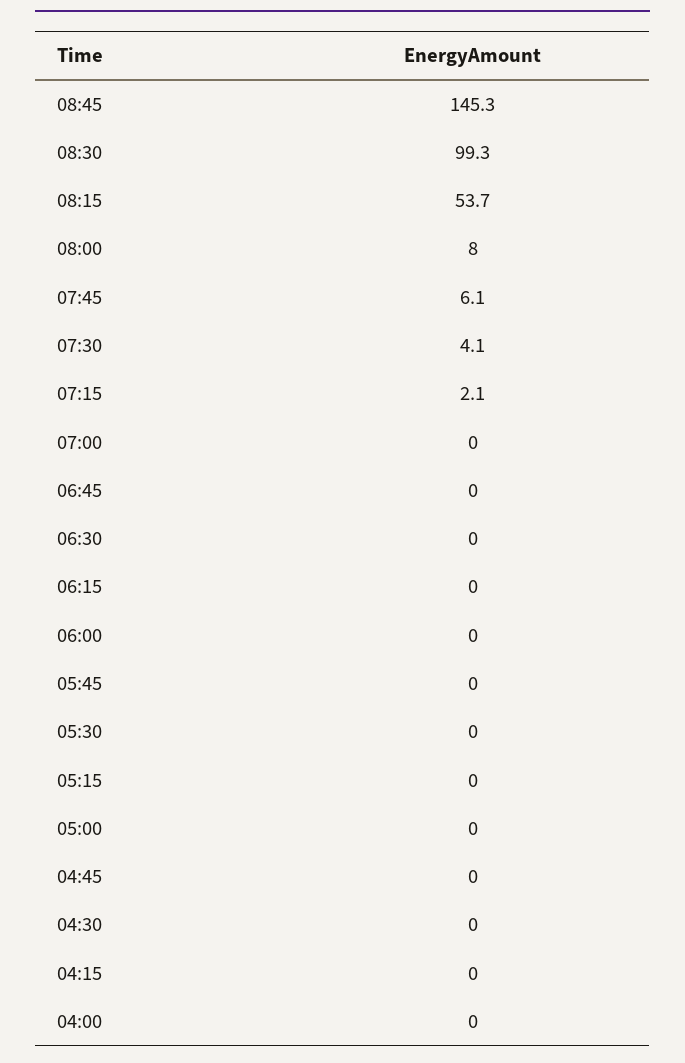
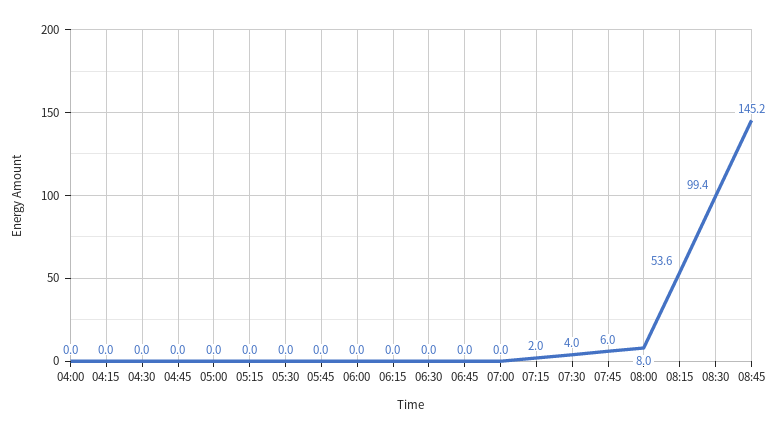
08:45: 145.3 -> 145.2
08:30: 99.3 -> 99.4
08:15: 53.7 -> 53.6
07:45: 6.1 -> 6
07:30: 4.1 -> 4
07:15: 2.1 -> 2

